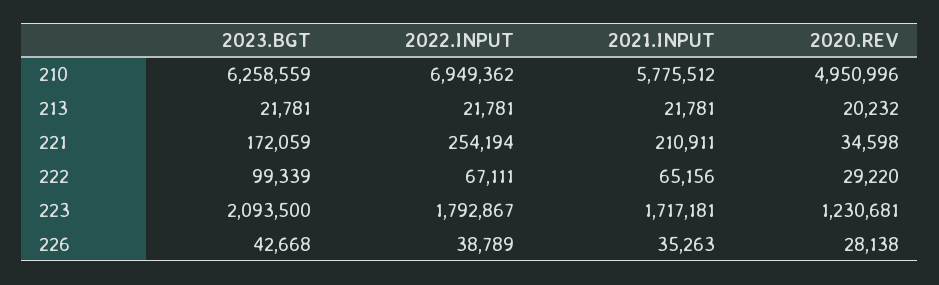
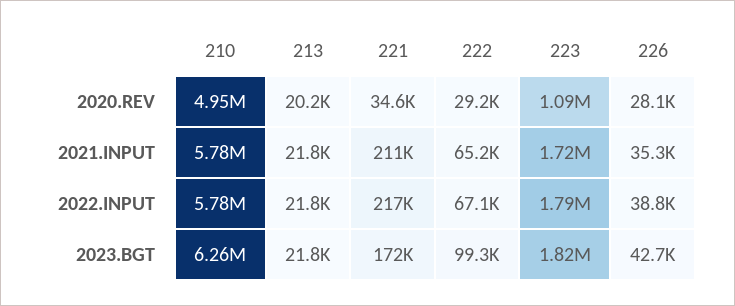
2022.INPUT, 210: 6949362 -> 5780000
2022.INPUT, 221: 254194 -> 217000
2023.BGT, 223: 2093500 -> 1820000
2020.REV, 223: 1230681 -> 1090000

